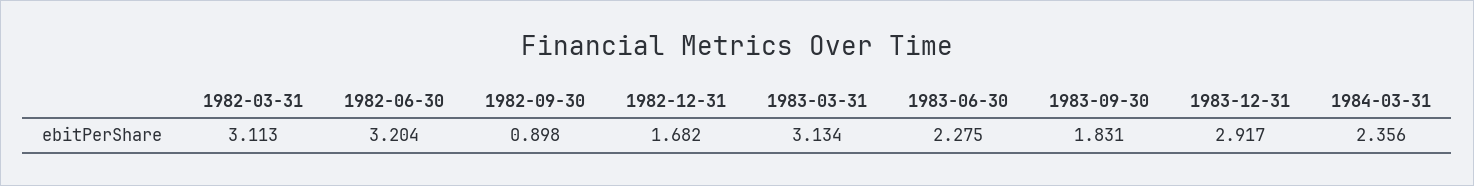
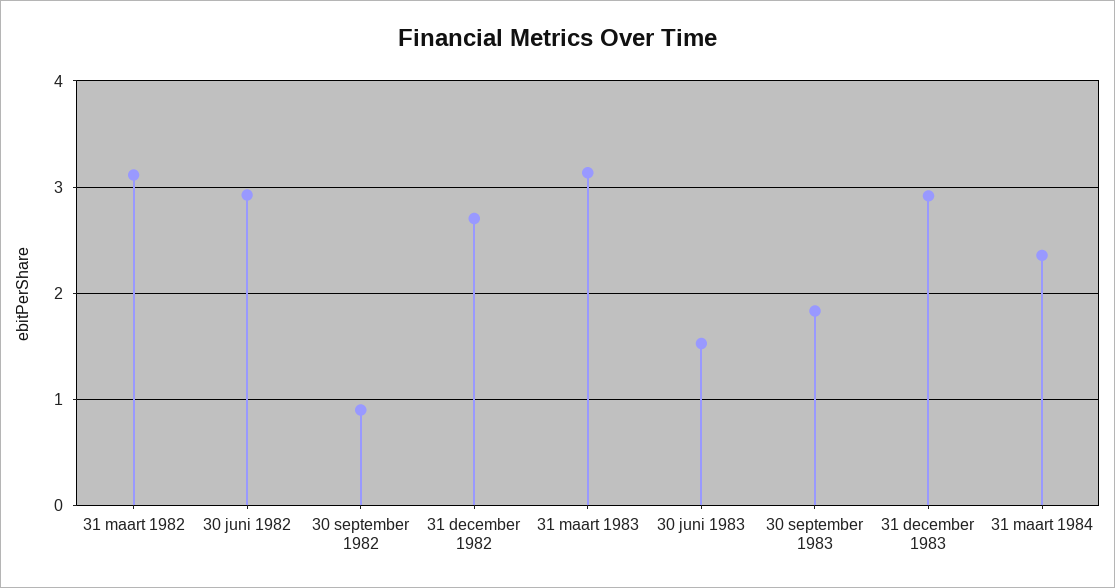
1982-06-30: 3.204 -> 2.9
1982-12-31: 1.682 -> 2.7
1983-06-30: 2.275 -> 1.5

